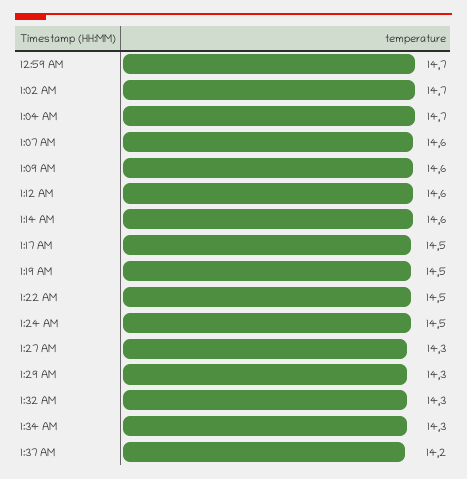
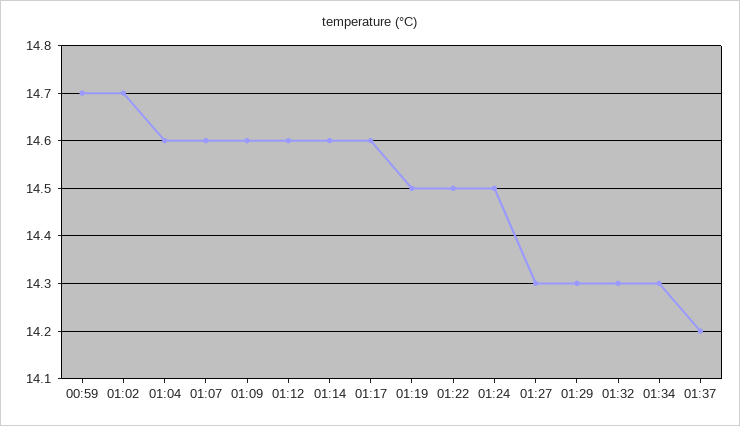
1:04 AM: 14.7 -> 14.6
1:17 AM: 14.5 -> 14.6

